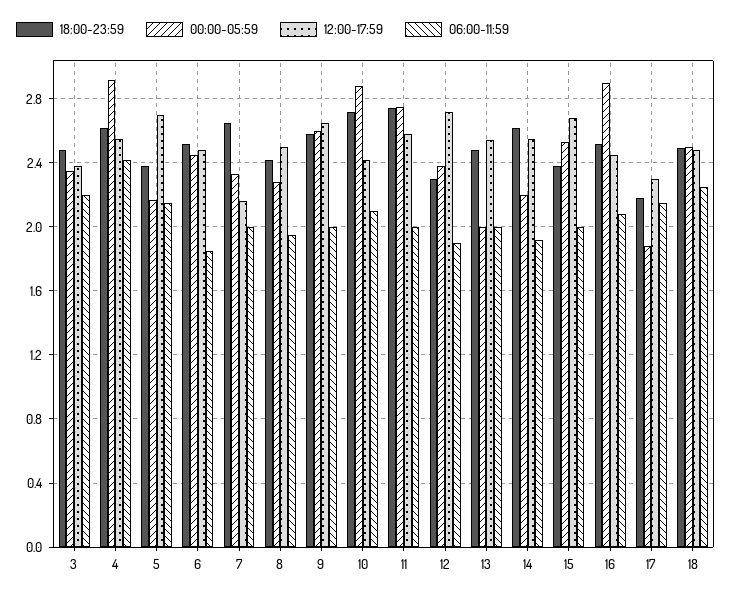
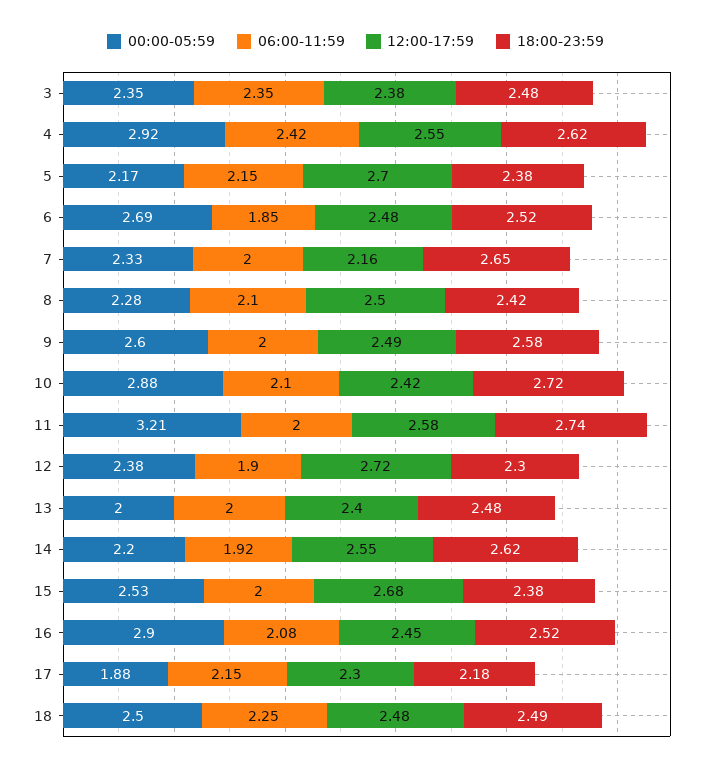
06:00-11:59, 3: 2.2 -> 2.35
00:00-05:59, 6: 2.45 -> 2.69
06:00-11:59, 8: 1.95 -> 2.1
12:00-17:59, 9: 2.65 -> 2.49
00:00-05:59, 11: 2.75 -> 3.21
12:00-17:59, 13: 2.55 -> 2.4

